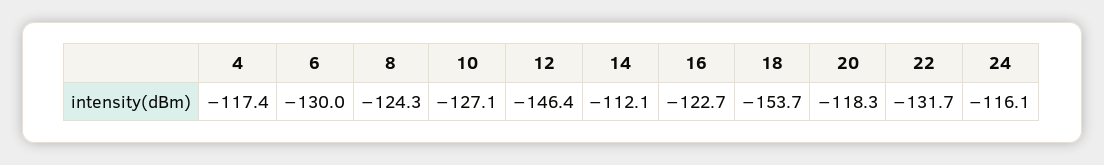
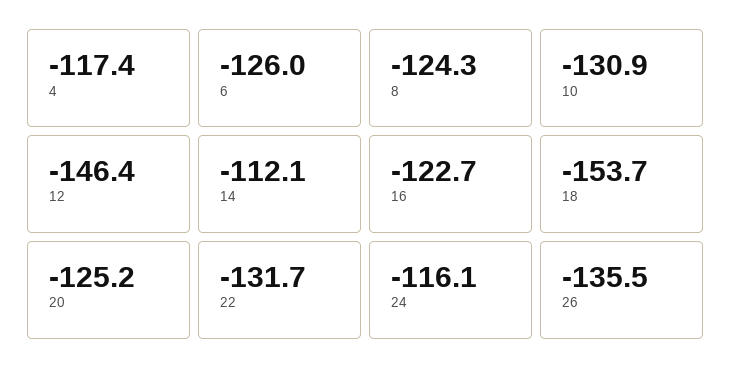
6: -130 -> -126
10: -127.1 -> -130.9
20: -118.3 -> -125.2
26: none -> -135.5

